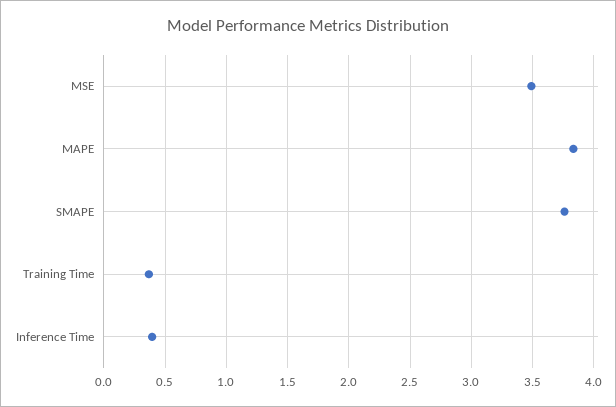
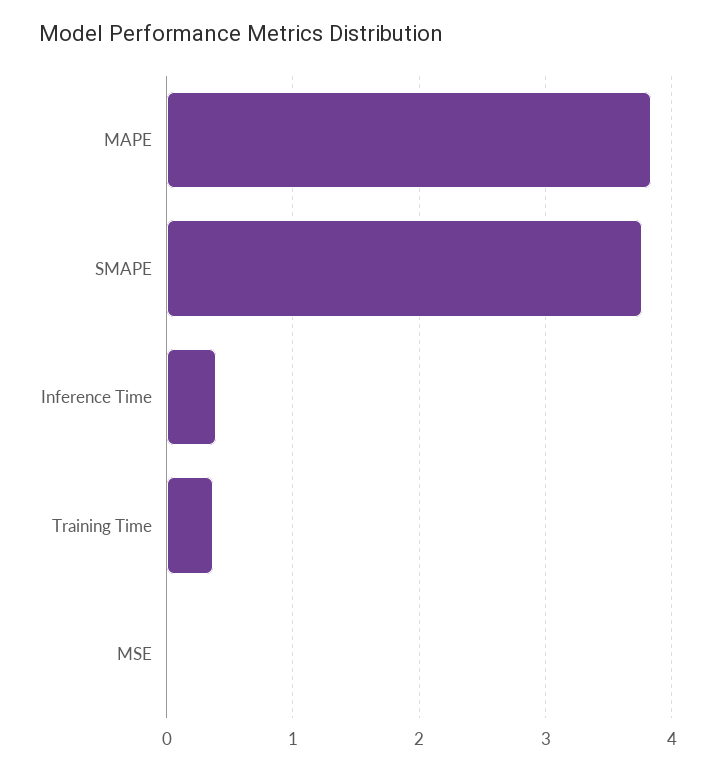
MSE: 3.5 -> 0

